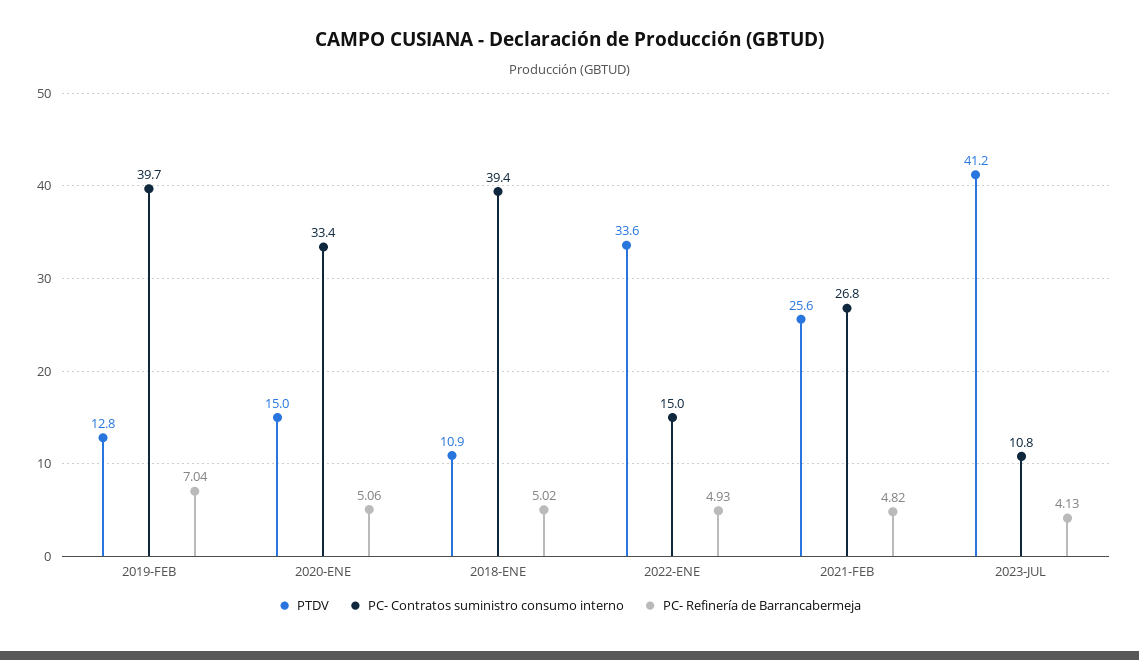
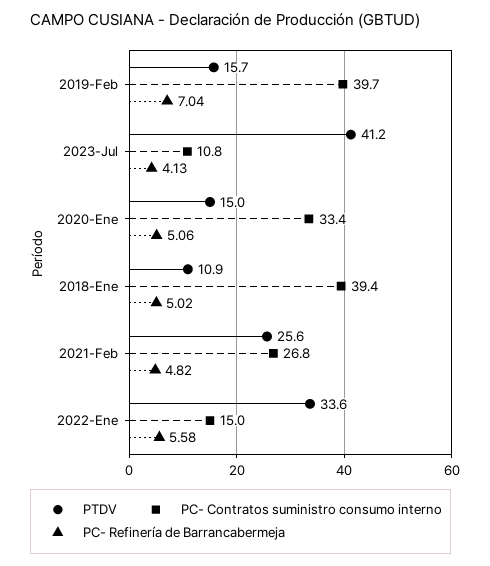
PTDV, 2019-FEB: 12.8 -> 15.7
PC- Refinería de Barrancabermeja, 2022-ENE: 4.93 -> 5.58

